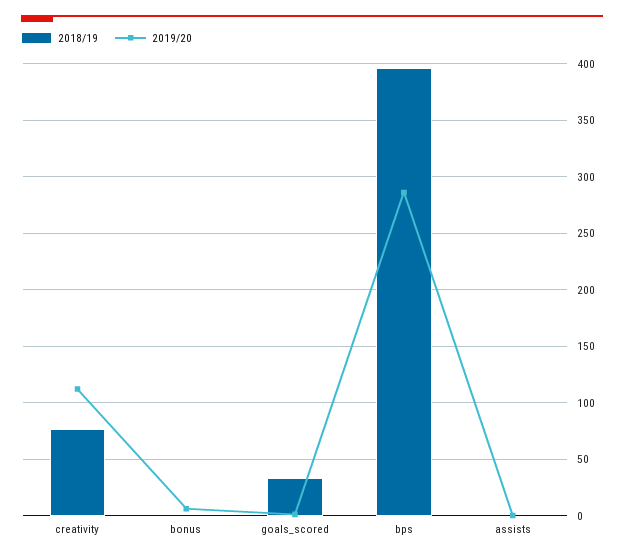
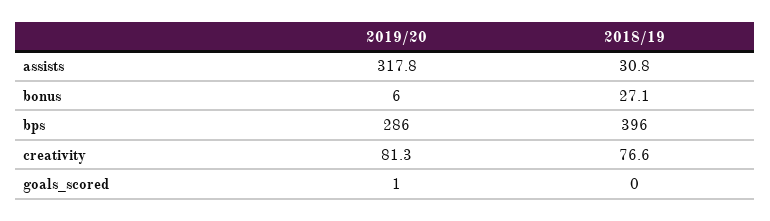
2019/20, creativity: 110 -> 81.3
2018/19, bonus: 0 -> 27.1
2018/19, goals_scored: 30 -> 0
2018/19, assists: 0 -> 30.8
2019/20, assists: 0 -> 317.8

